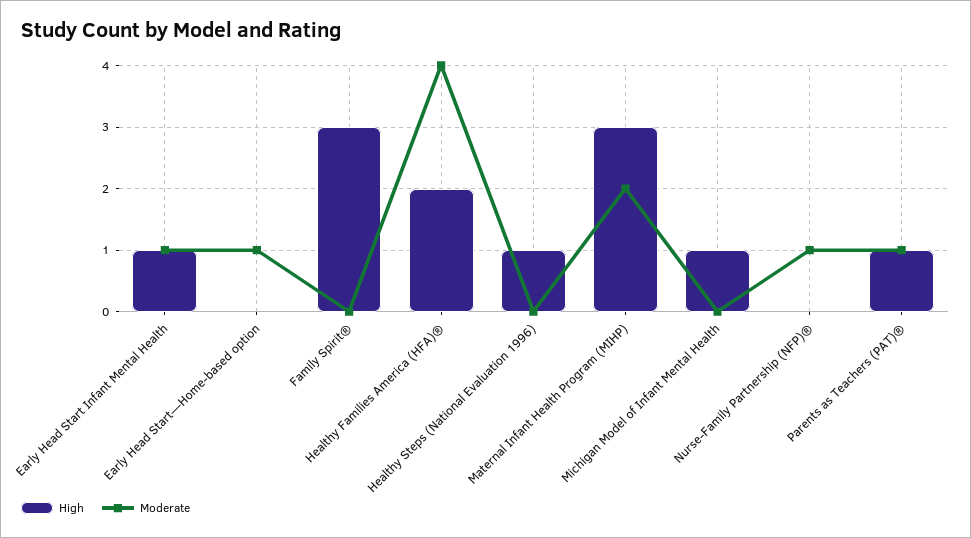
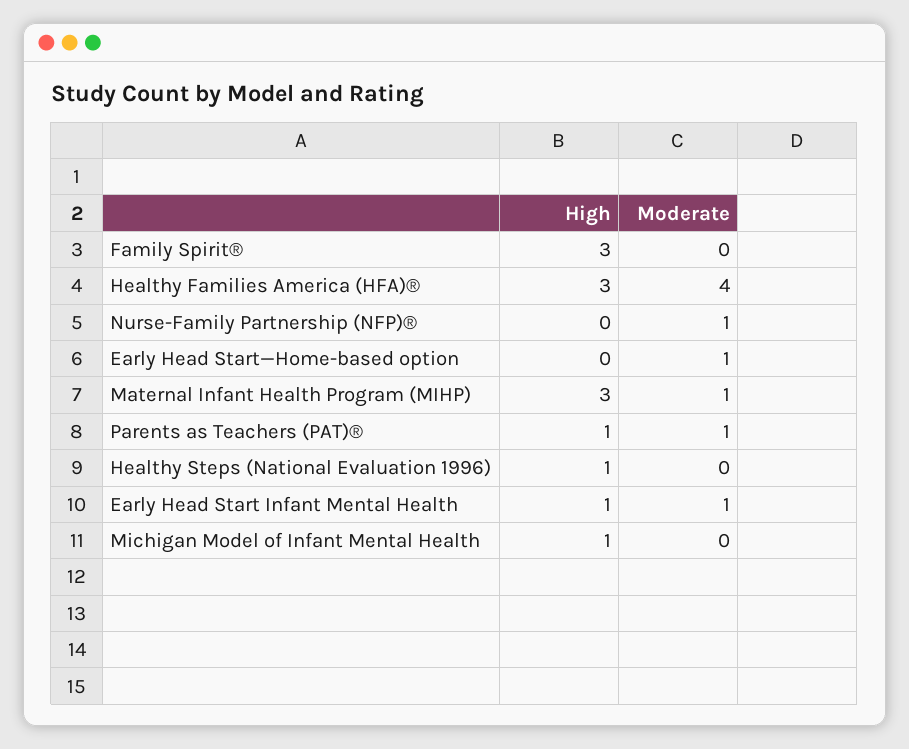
High, Healthy Families America (HFA)®: 2 -> 3
Moderate, Maternal Infant Health Program (MIHP): 2 -> 1

